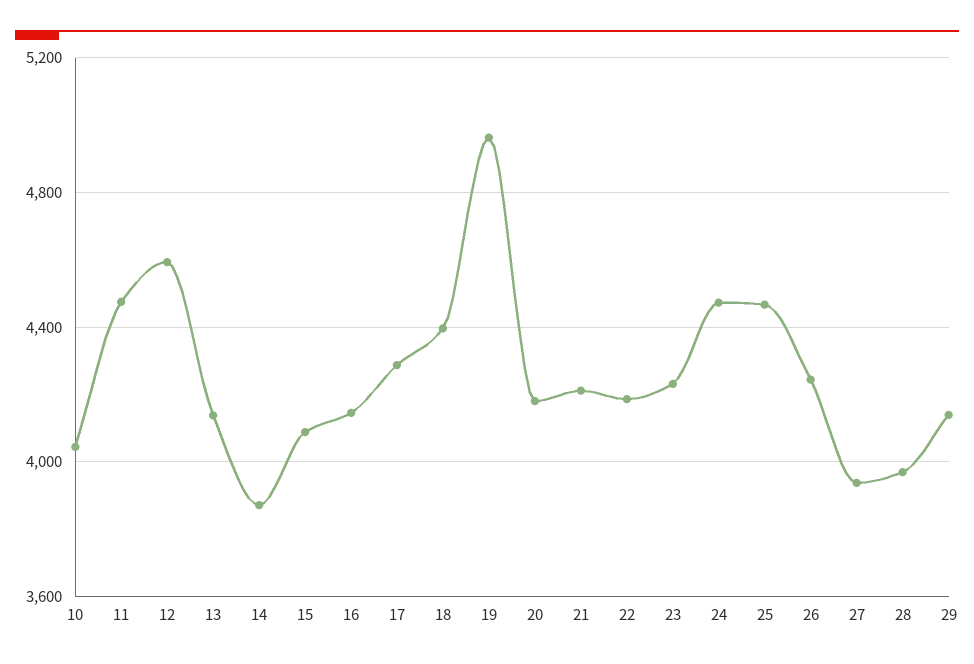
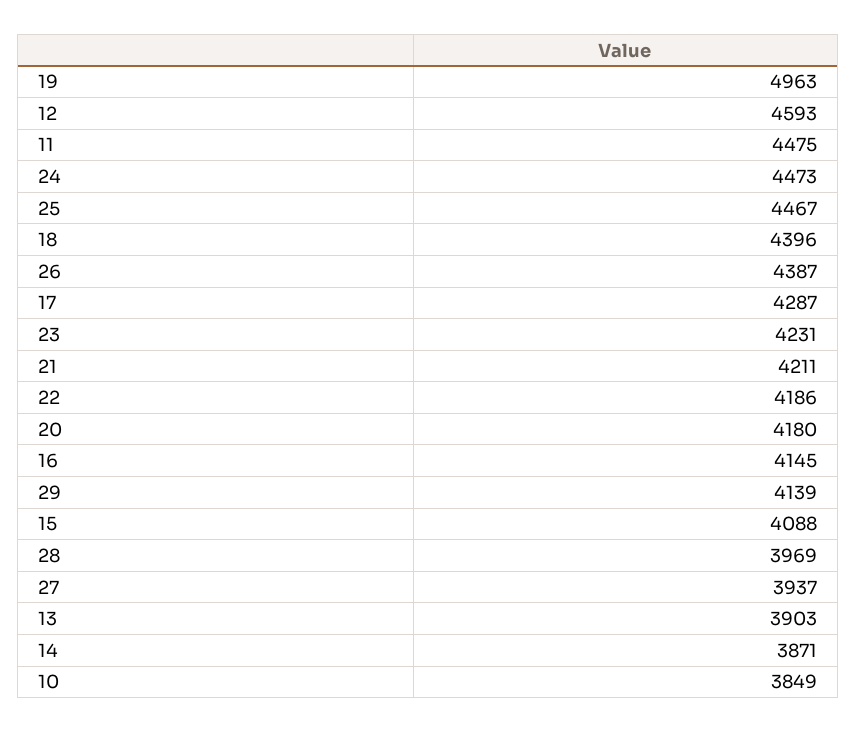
10: 4050 -> 3849
13: 4150 -> 3903
26: 4250 -> 4387

